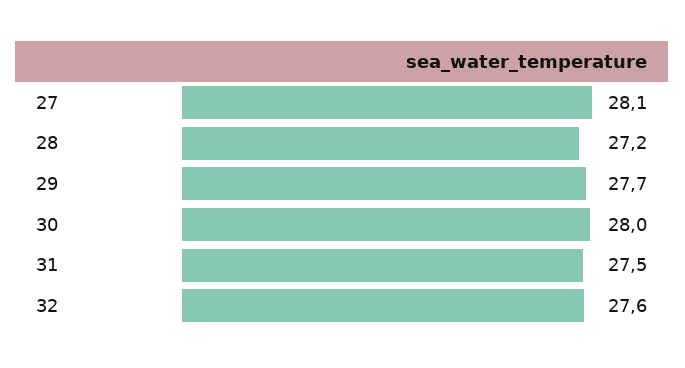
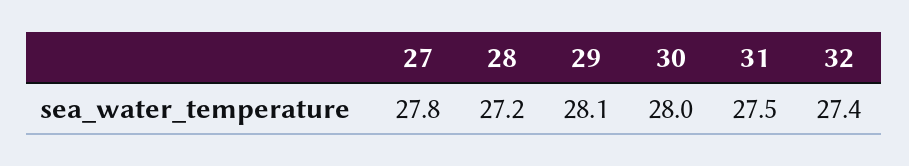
27: 28.1 -> 27.8
29: 27.7 -> 28.1
32: 27.6 -> 27.4

